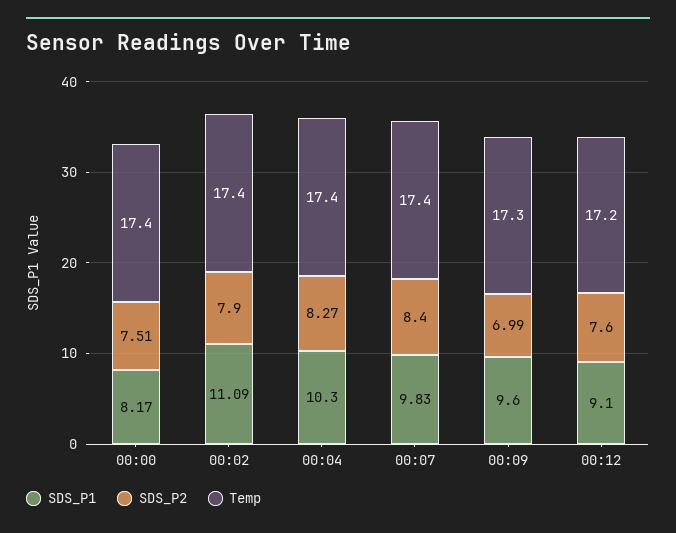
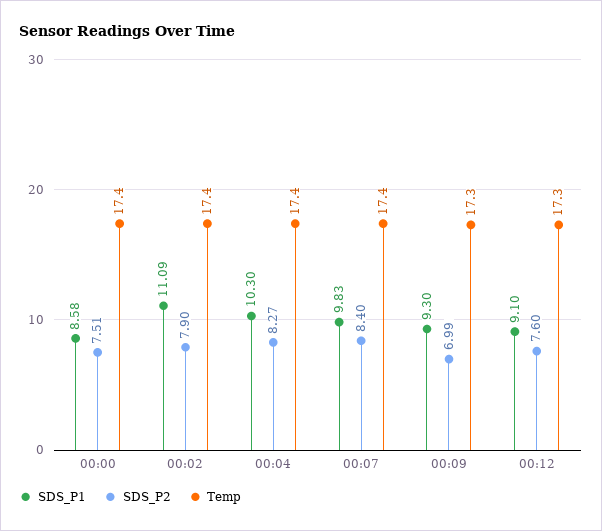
SDS_P1, 00:00: 8.17 -> 8.58
SDS_P1, 00:09: 9.6 -> 9.3
Temp, 00:12: 17.2 -> 17.3

